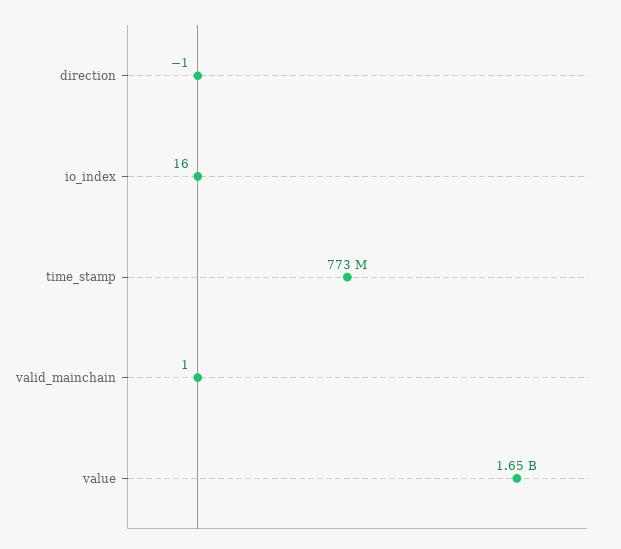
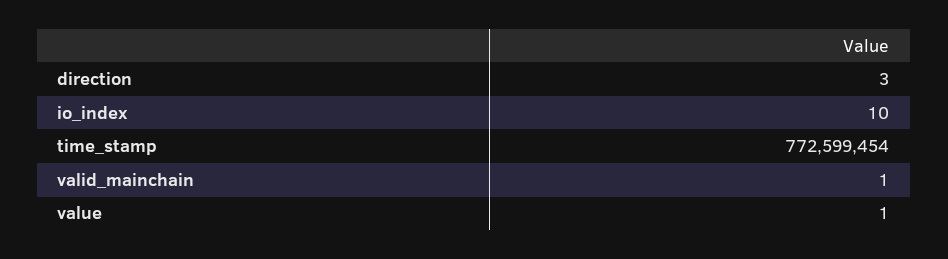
direction: -1 -> 3
io_index: 16 -> 10
value: 1650000000 -> 1

